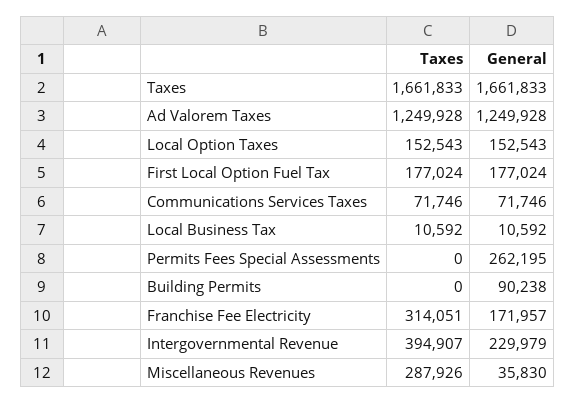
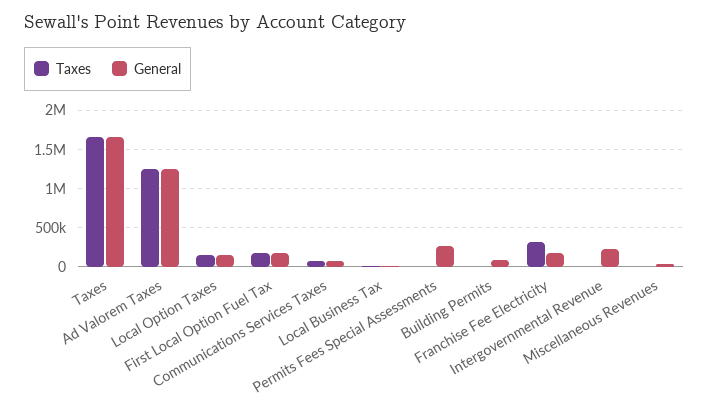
Taxes, Intergovernmental Revenue: 394907 -> 0
Taxes, Miscellaneous Revenues: 287926 -> 0

